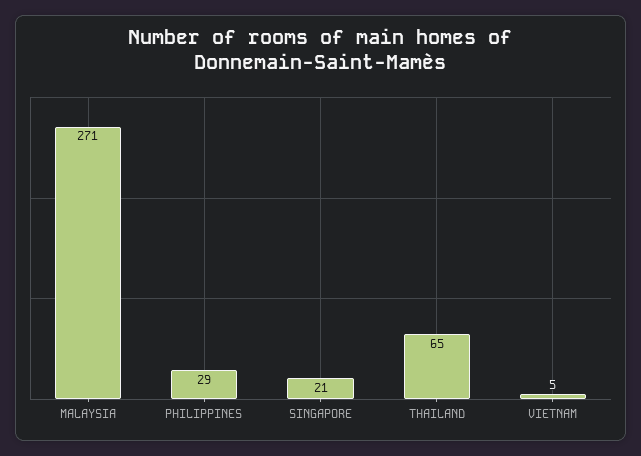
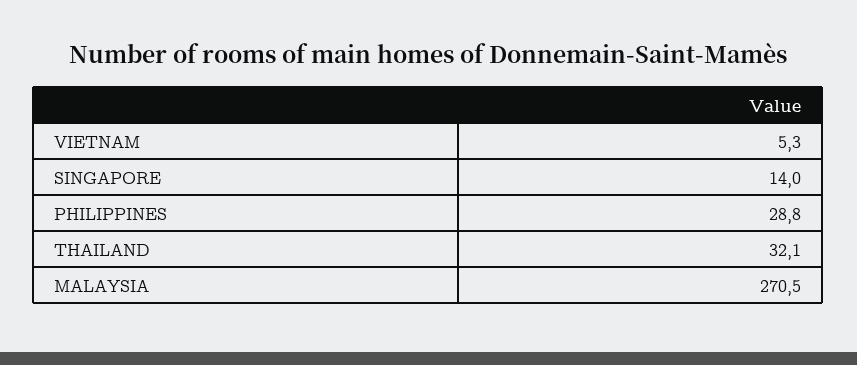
SINGAPORE: 21 -> 14
THAILAND: 65 -> 32.1

